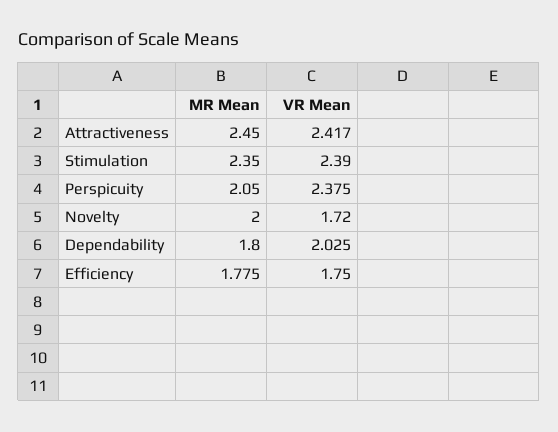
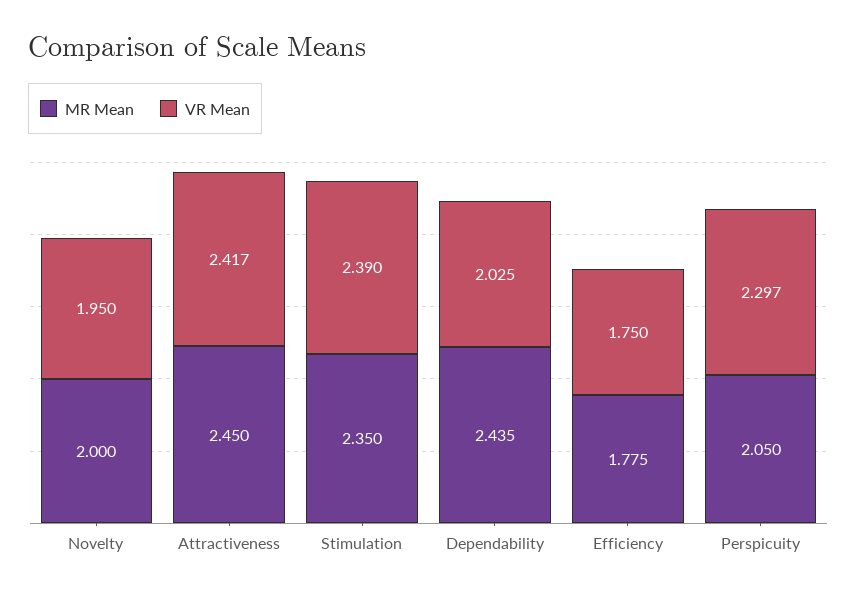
VR Mean, Perspicuity: 2.375 -> 2.297
VR Mean, Novelty: 1.72 -> 1.95
MR Mean, Dependability: 1.8 -> 2.435

